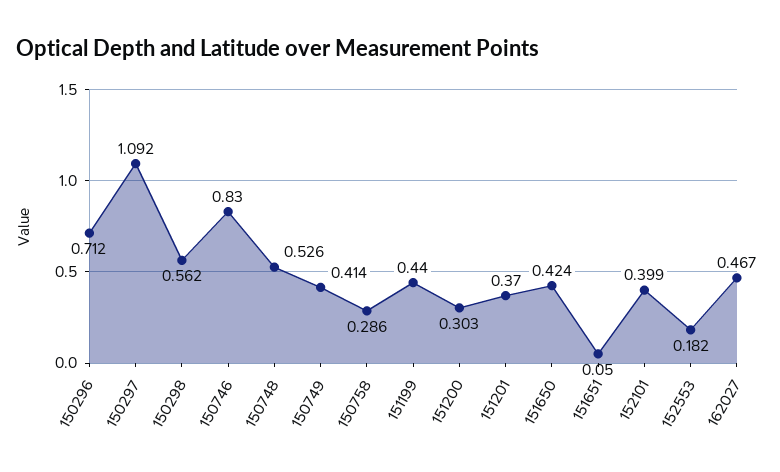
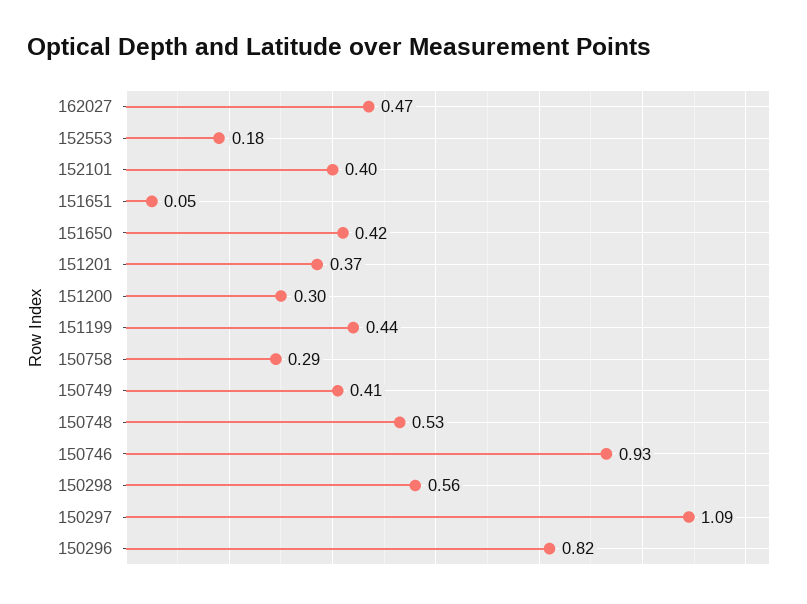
150296: 0.712 -> 0.82
150746: 0.83 -> 0.93

